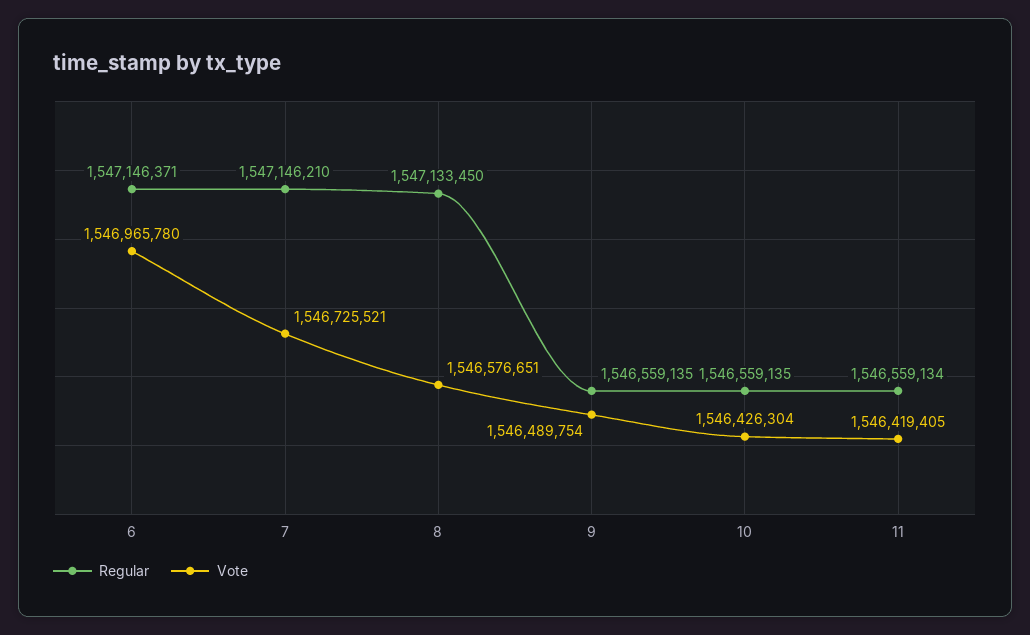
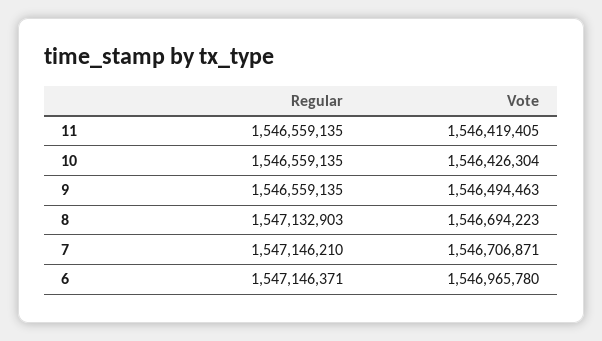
Vote, 7: 1546725521 -> 1546706871
Regular, 8: 1547133450 -> 1547132903
Vote, 8: 1546576651 -> 1546694223
Vote, 9: 1546489754 -> 1546494463
Regular, 11: 1546559134 -> 1546559135

